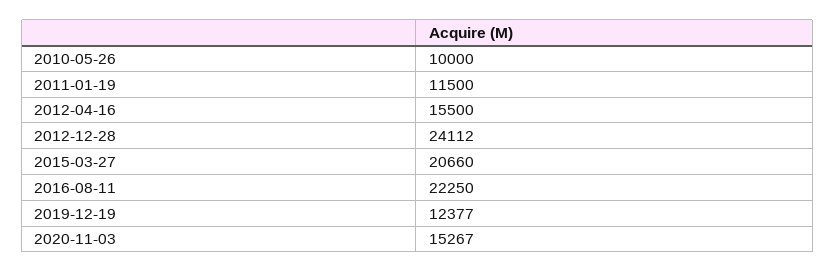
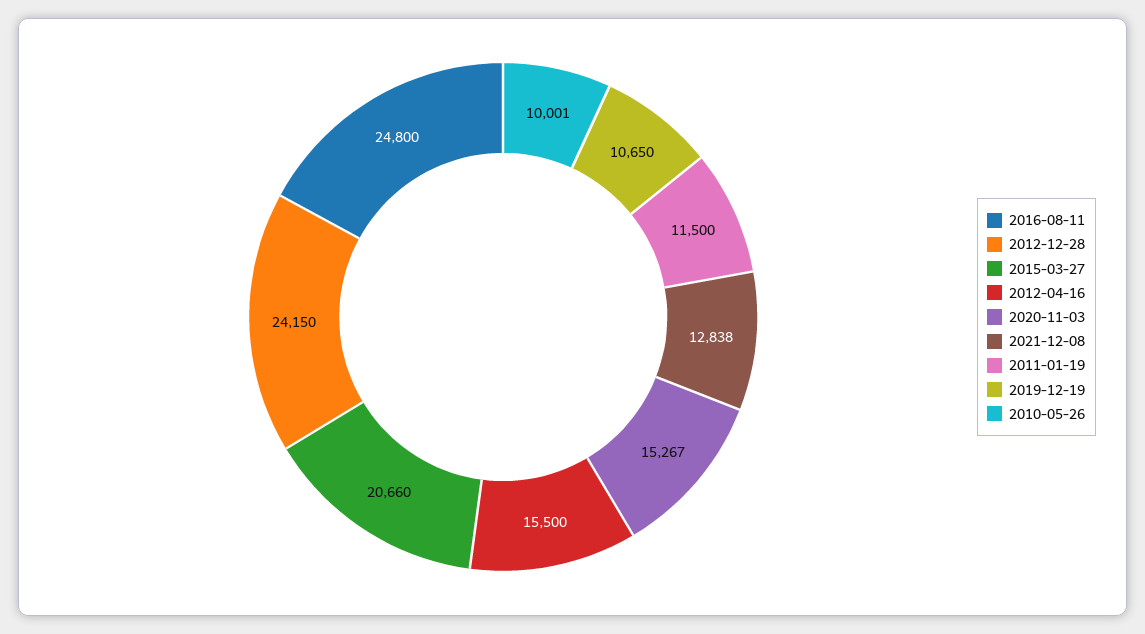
2010-05-26: 10000 -> 10001
2012-12-28: 24112 -> 24150
2016-08-11: 22250 -> 24800
2019-12-19: 12377 -> 10650
2021-12-08: none -> 12838

